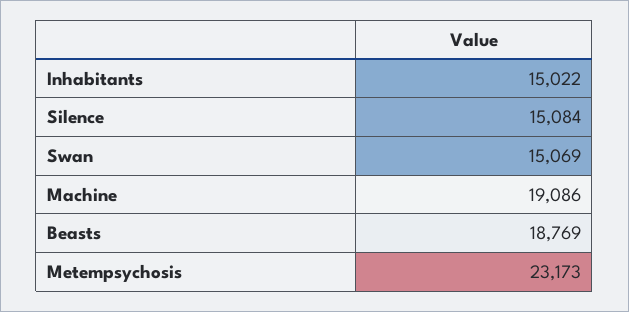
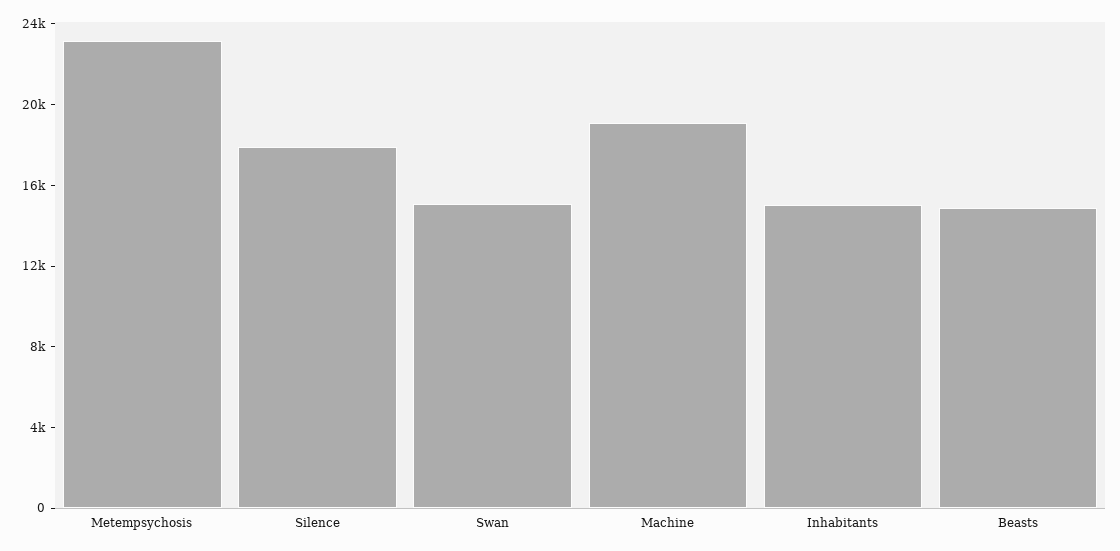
Silence: 15084 -> 18000
Beasts: 18769 -> 15000

